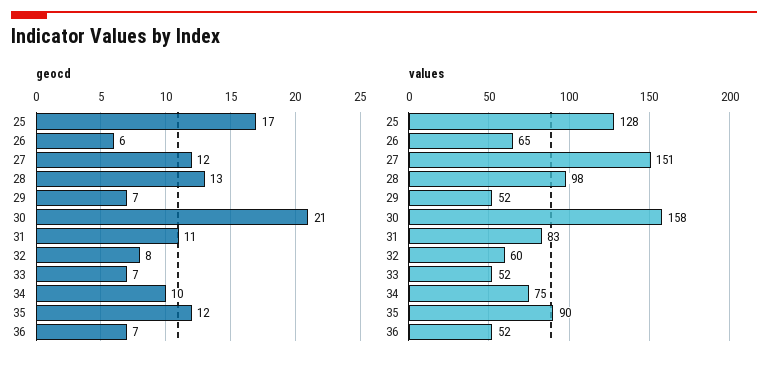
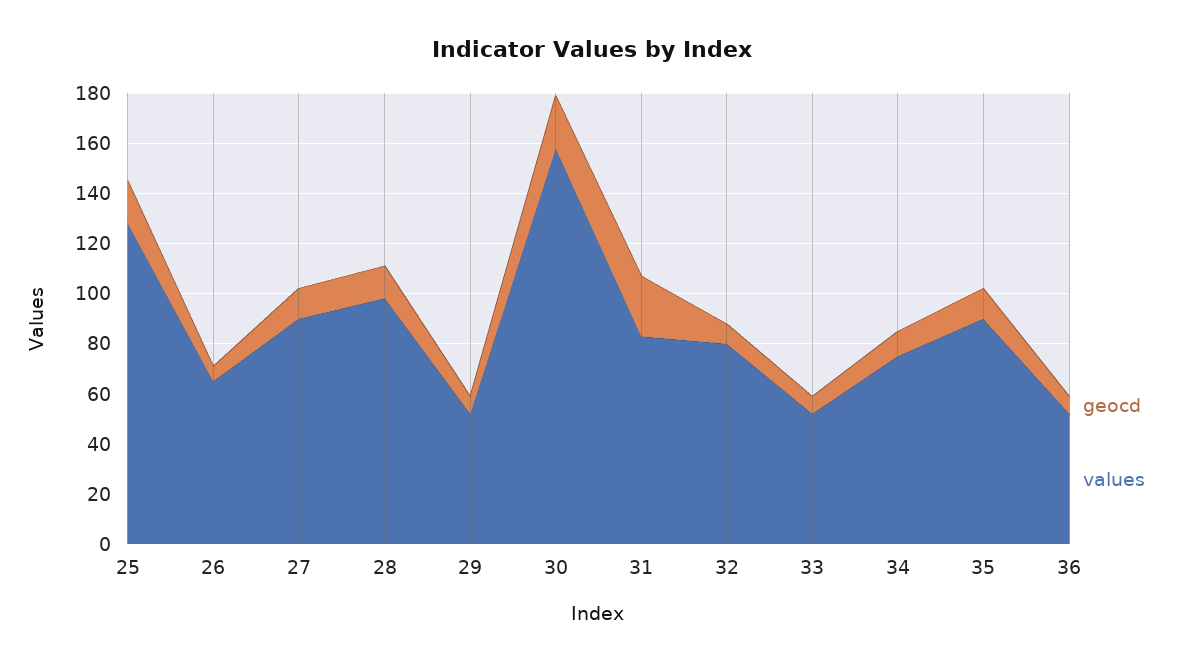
geocd, 31: 11 -> 25
values, 27: 151 -> 90
values, 32: 60 -> 80

